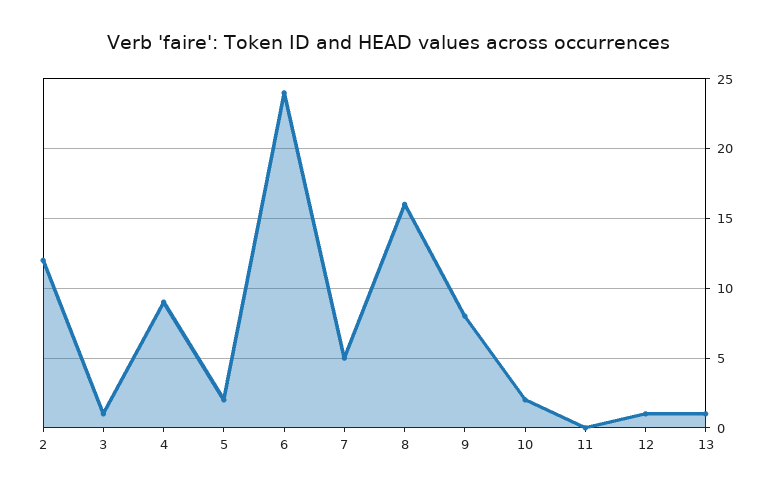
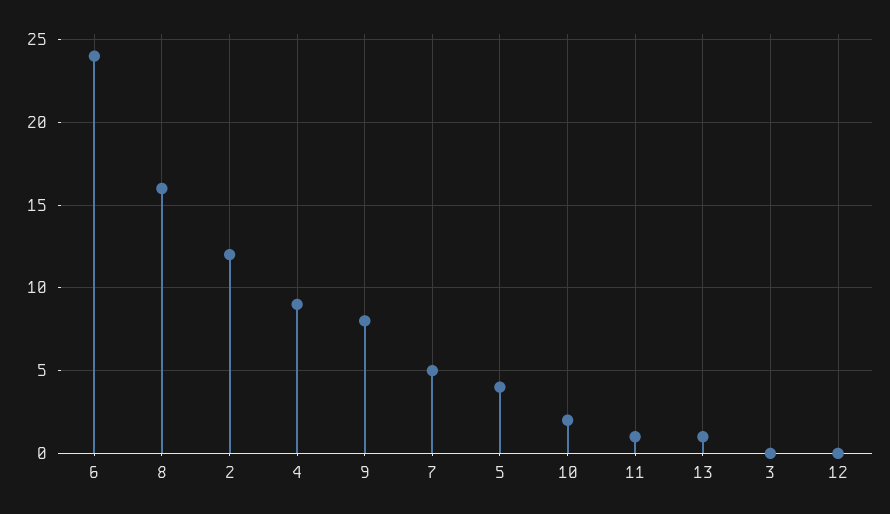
3: 1 -> 0
5: 2 -> 4
11: 0 -> 1
12: 1 -> 0

